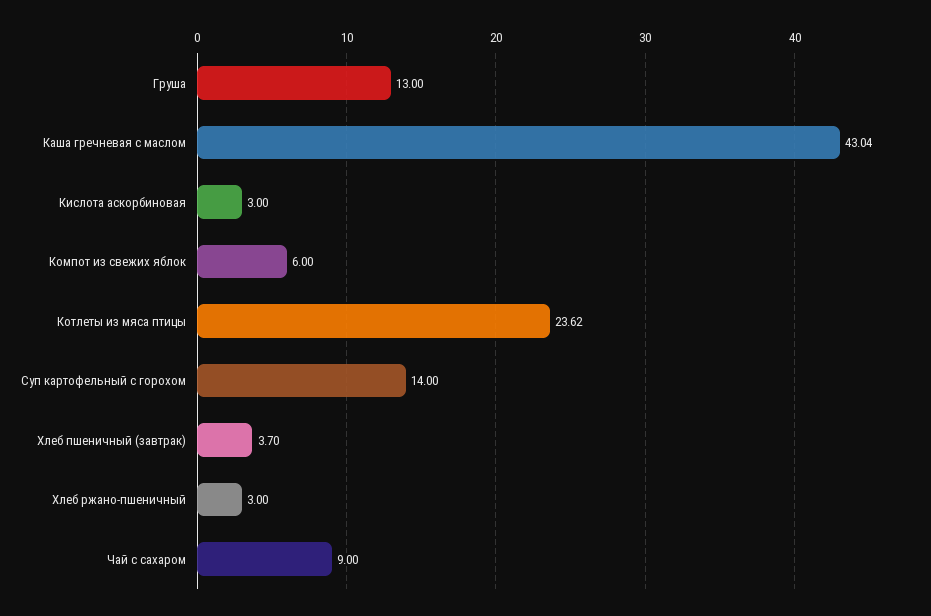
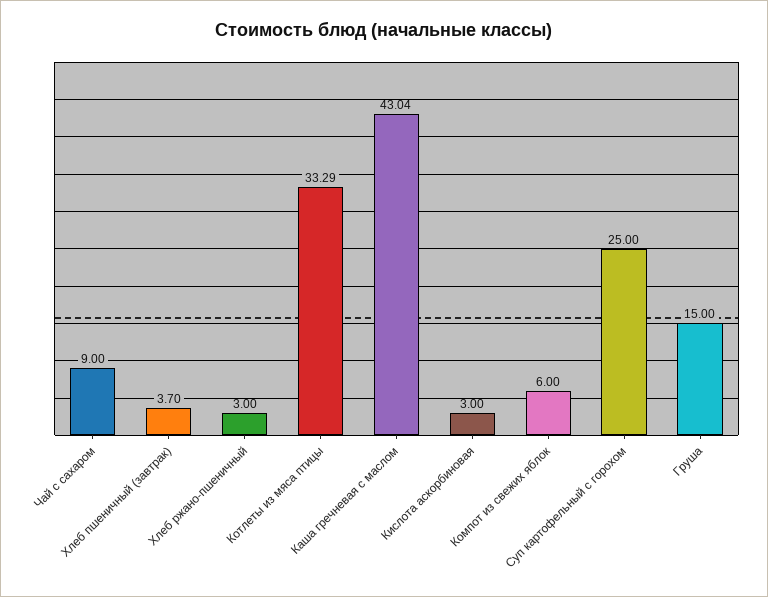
Груша: 13 -> 15
Котлеты из мяса птицы: 23.62 -> 33.29
Суп картофельный с горохом: 14 -> 25

